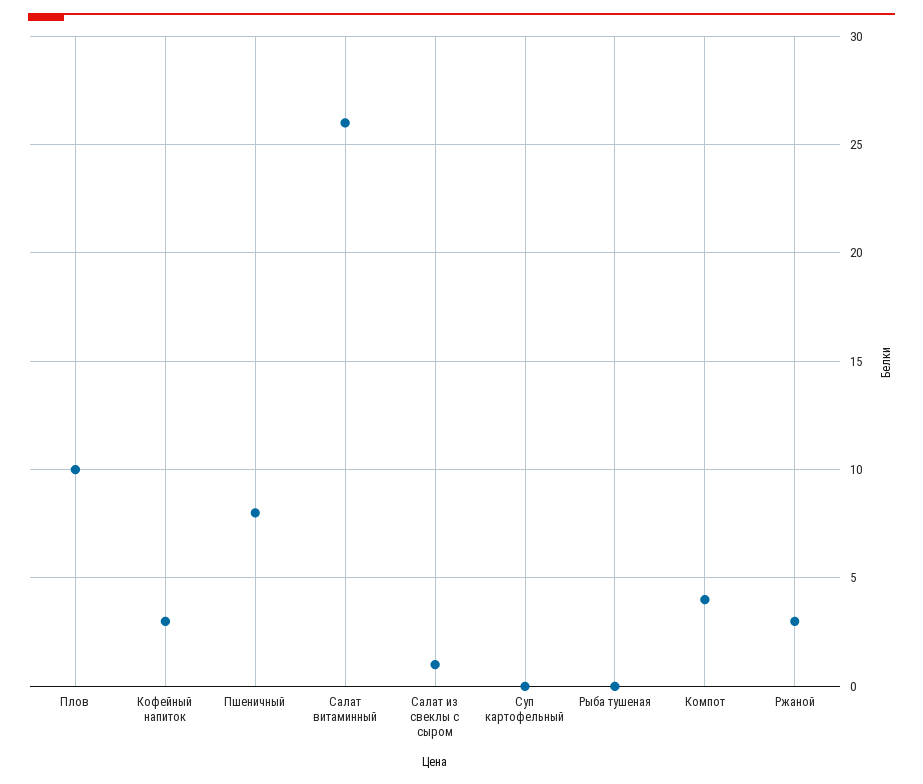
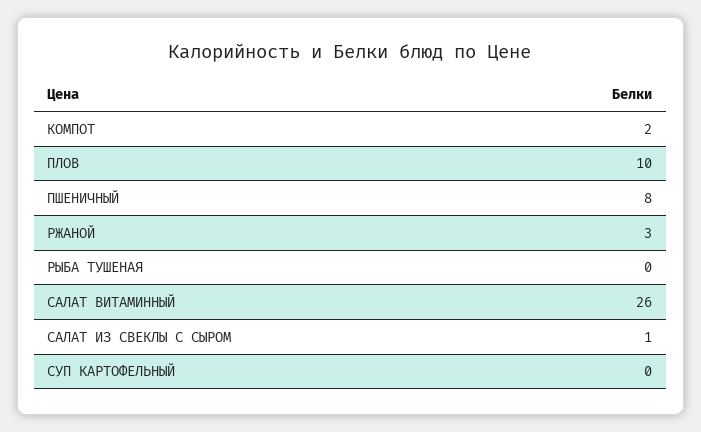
Кофейный напиток: 3 -> none
Компот: 4 -> 2

